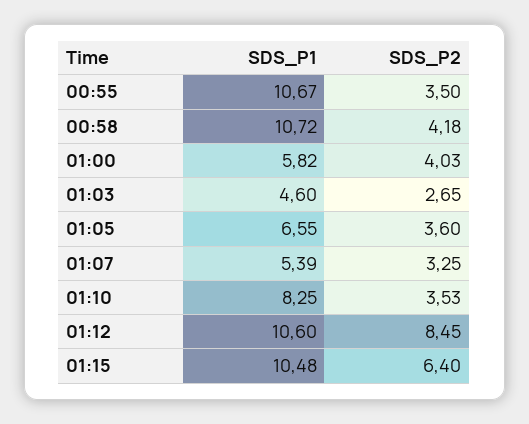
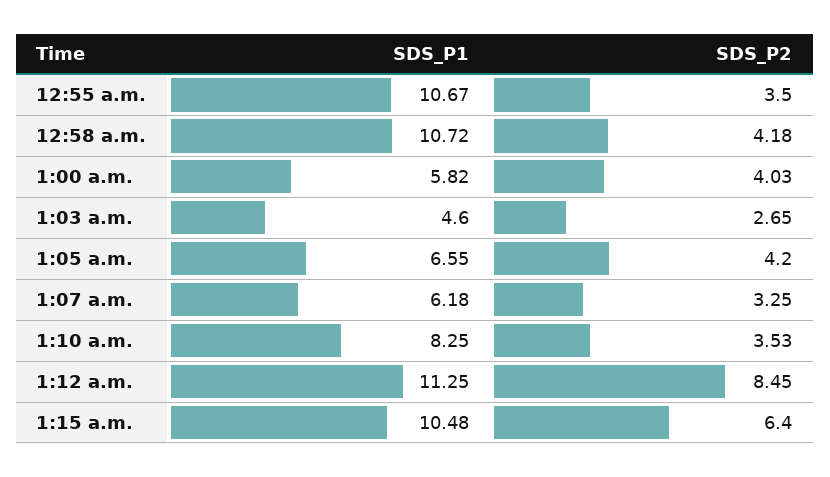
SDS_P2, 01:05: 3.6 -> 4.2
SDS_P1, 01:07: 5.39 -> 6.18
SDS_P1, 01:12: 10.6 -> 11.25

